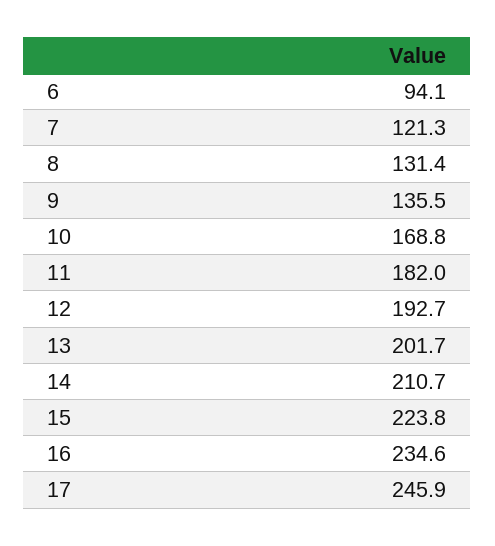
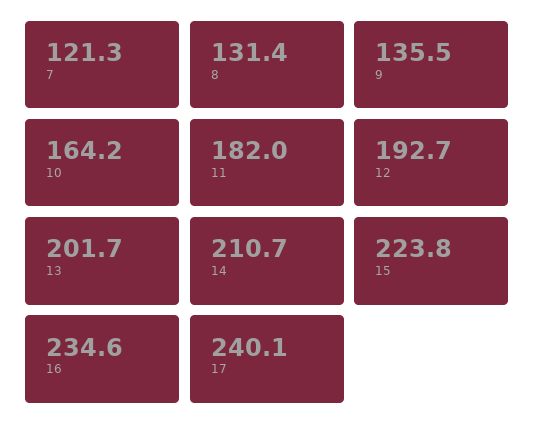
6: 94.1 -> none
10: 168.8 -> 164.2
17: 245.9 -> 240.1

